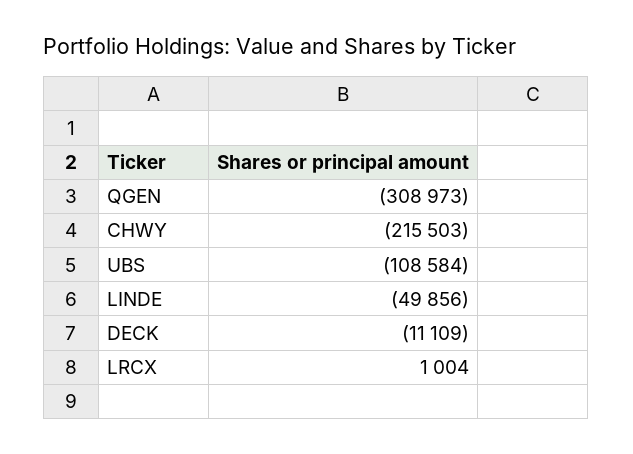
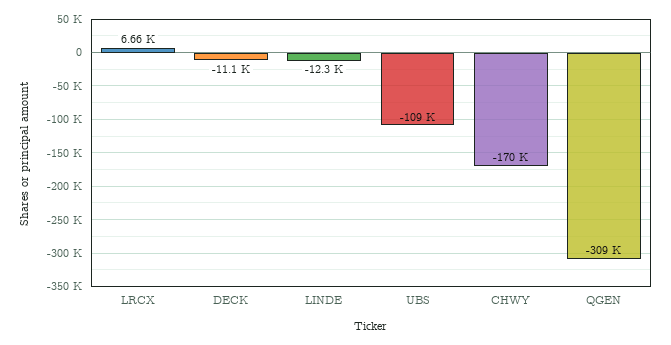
CHWY: -215503 -> -170000
LINDE: -49856 -> -12300
LRCX: 1004 -> 6660

